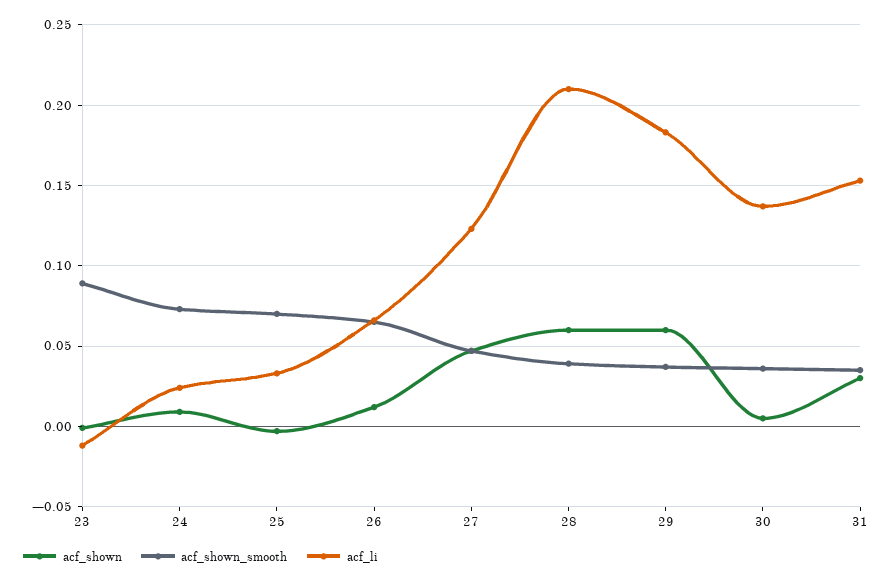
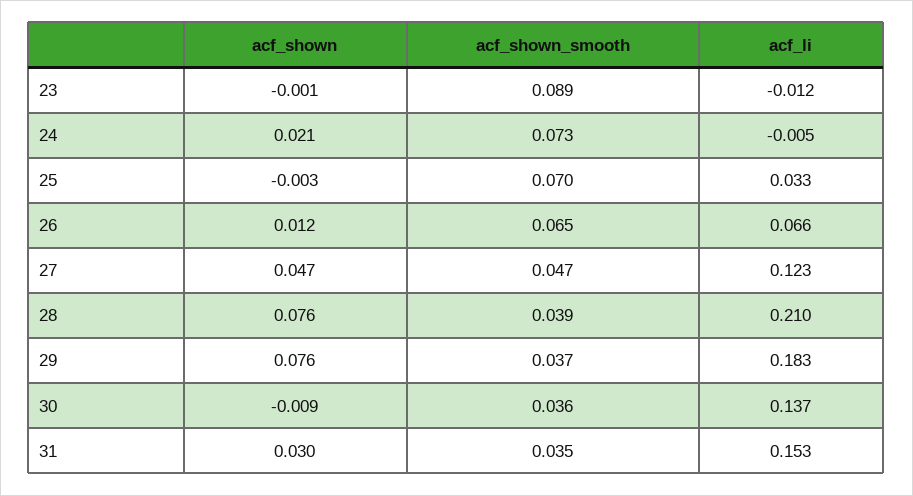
acf_shown, 24: 0.01 -> 0.021
acf_li, 24: 0.025 -> -0.005
acf_shown, 28: 0.06 -> 0.076
acf_shown, 29: 0.06 -> 0.076
acf_shown, 30: 0.005 -> -0.009

